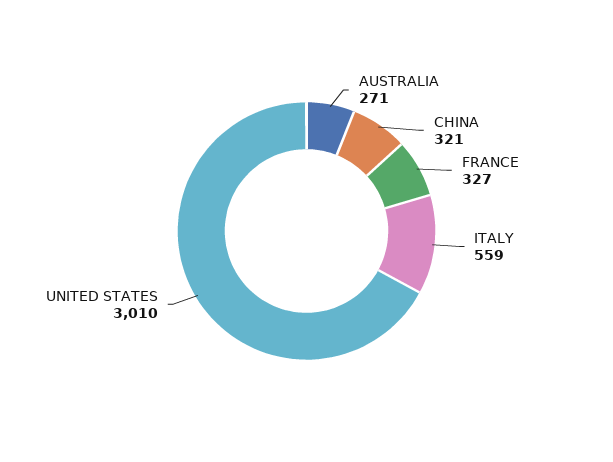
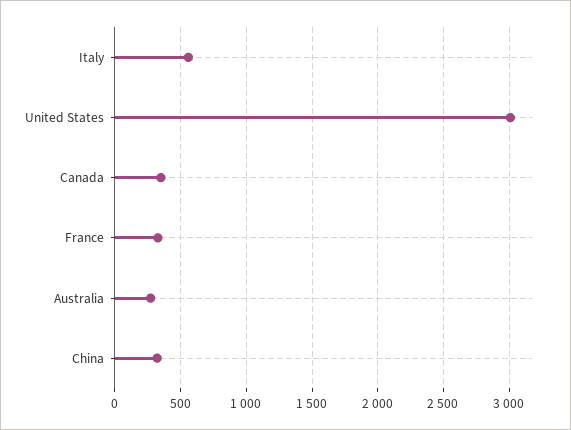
Canada: none -> 350

